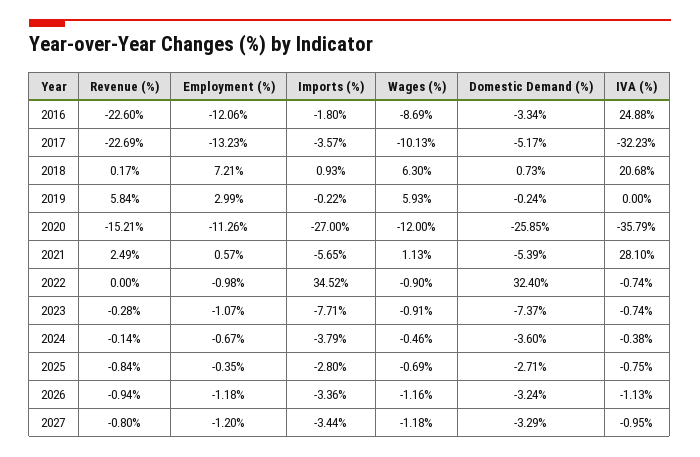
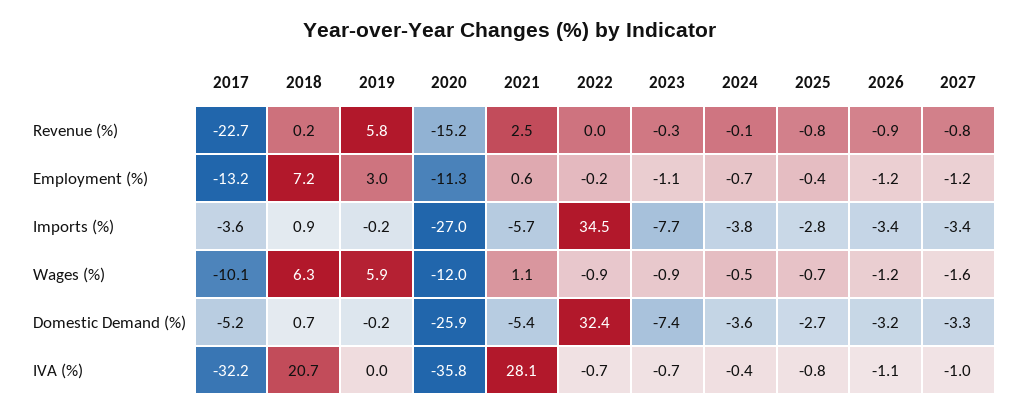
Revenue (%), 2016: -22.6 -> none
Employment (%), 2016: -12.06 -> none
Imports (%), 2016: -1.8 -> none
Wages (%), 2016: -8.69 -> none
Domestic Demand (%), 2016: -3.34 -> none
IVA (%), 2016: 24.88 -> none
Employment (%), 2022: -0.98 -> -0.2
Wages (%), 2027: -1.18 -> -1.6

